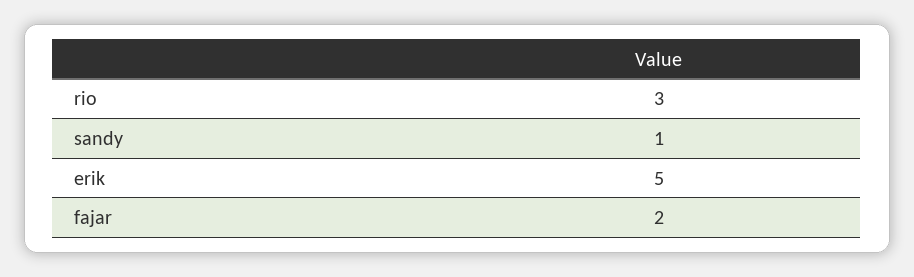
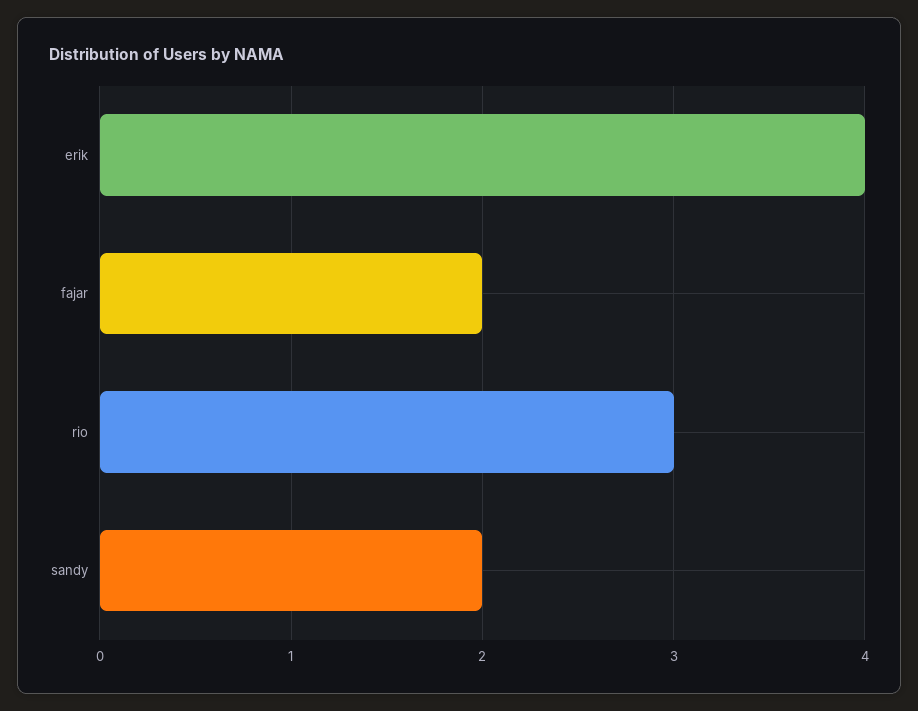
sandy: 1 -> 2
erik: 5 -> 4

